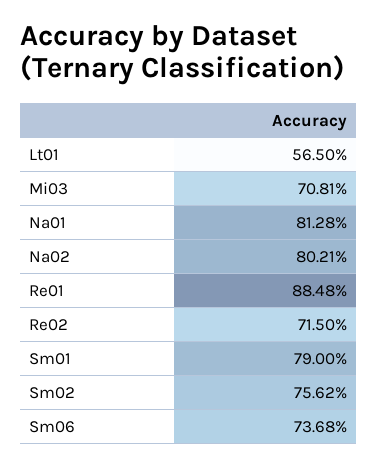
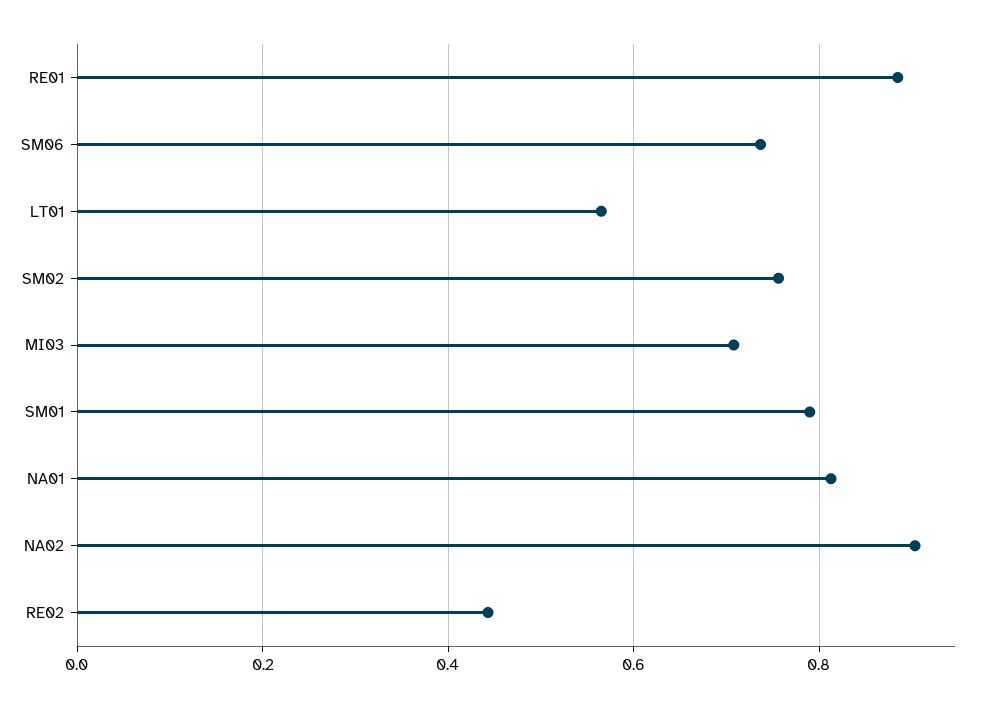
Na02: 0.8021 -> 0.9
Re02: 0.715 -> 0.44

